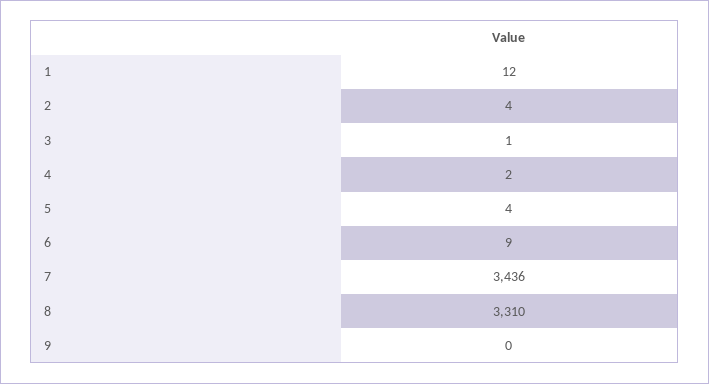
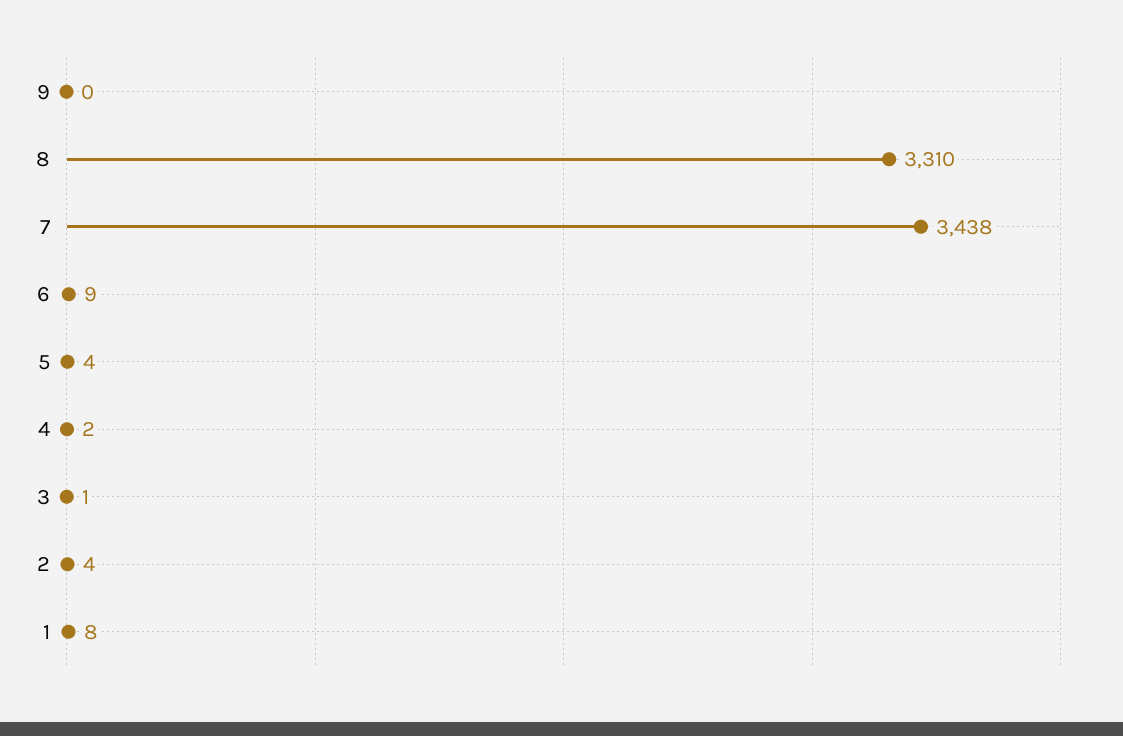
1: 12 -> 8
7: 3436 -> 3438

